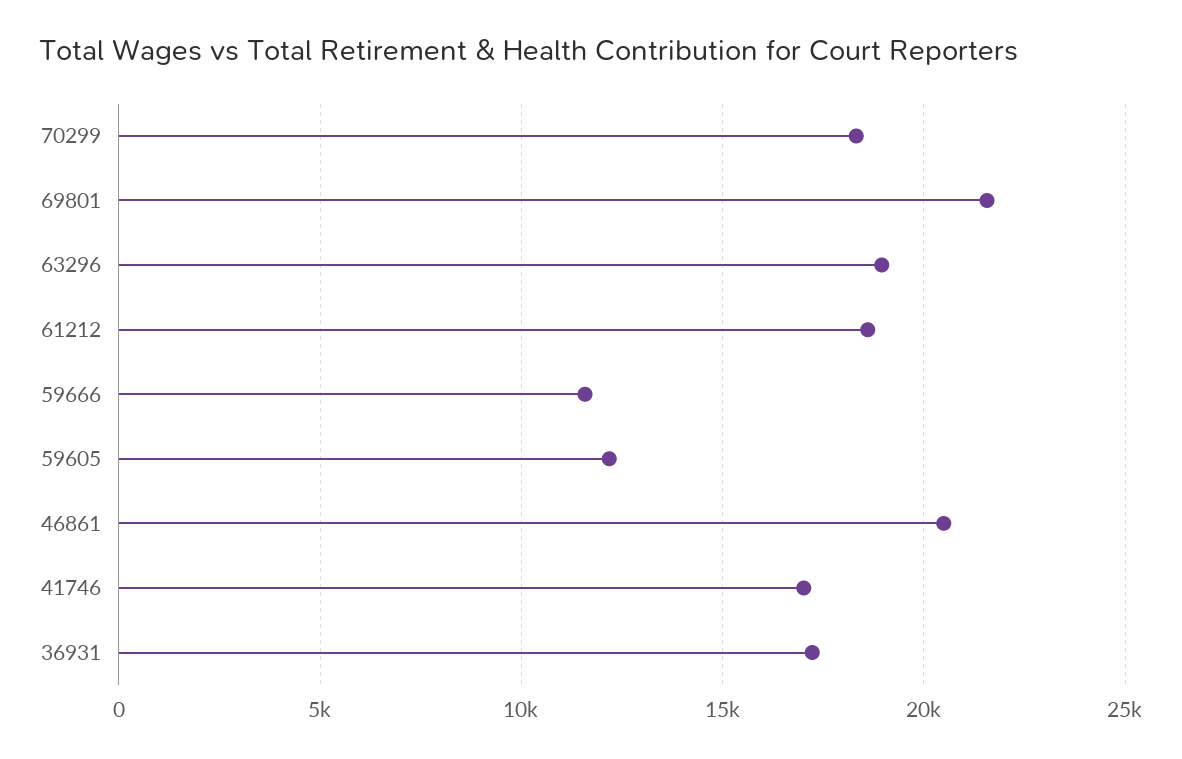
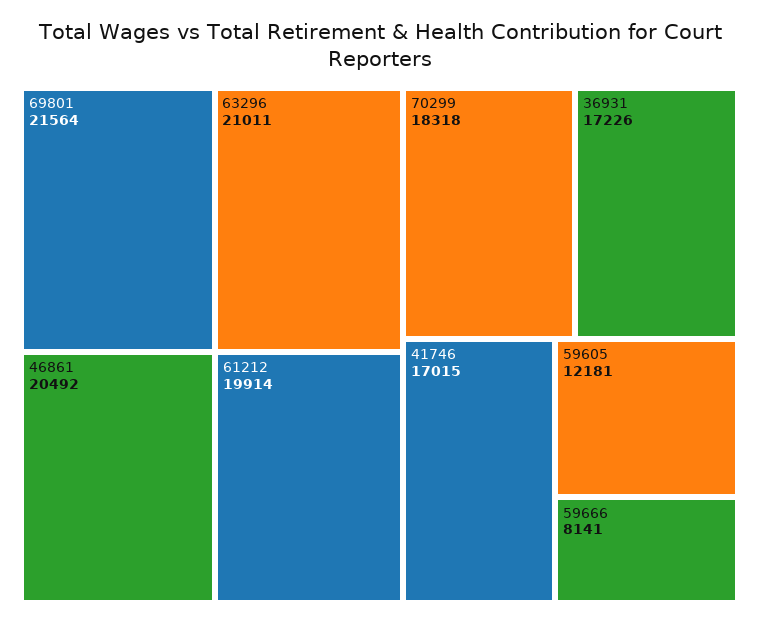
63296: 19000 -> 21011
61212: 18500 -> 19914
59666: 11500 -> 8141

